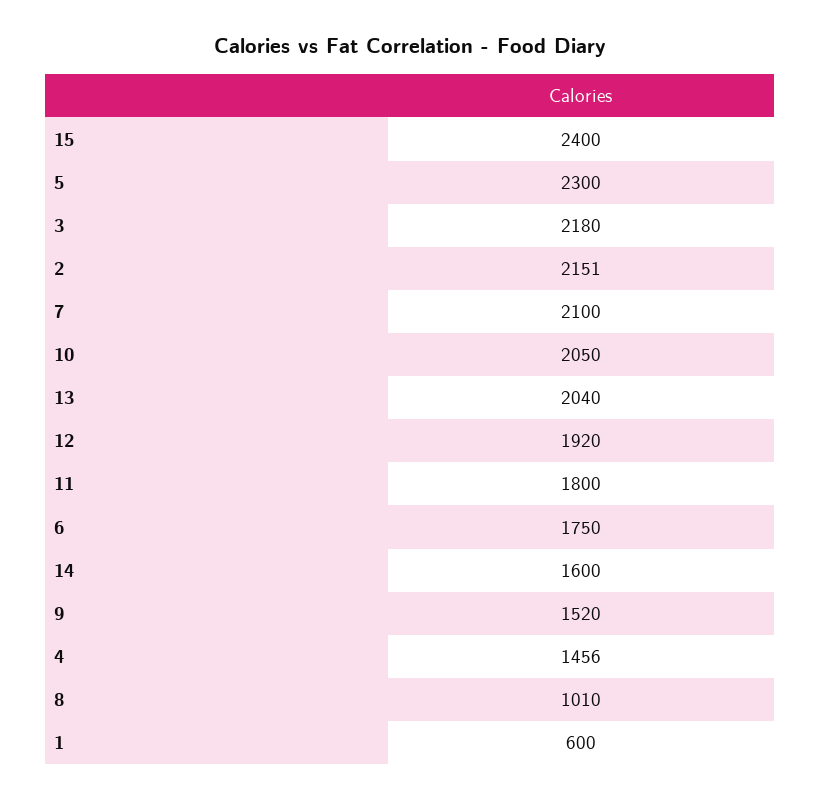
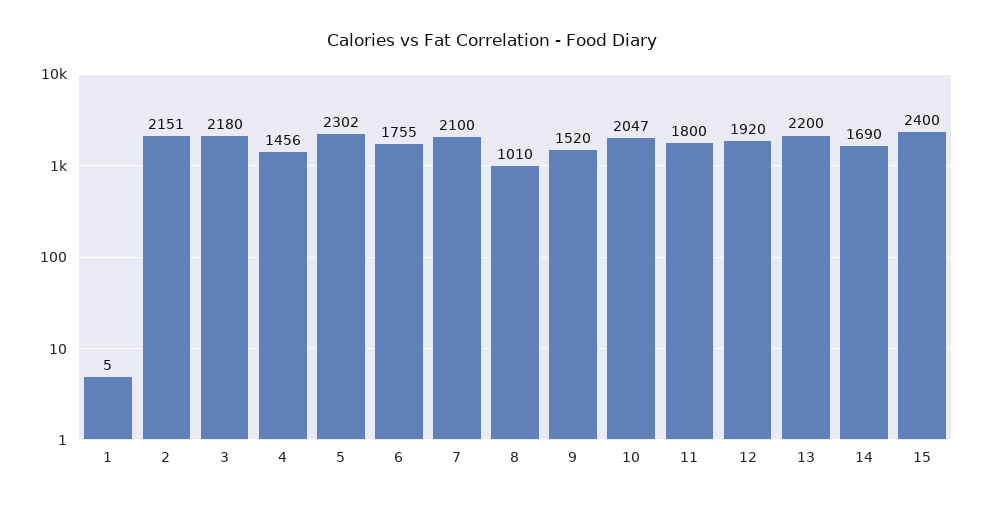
5: 2300 -> 2302
10: 2050 -> 2047
13: 2040 -> 2200
6: 1750 -> 1755
14: 1600 -> 1690
1: 600 -> 5

